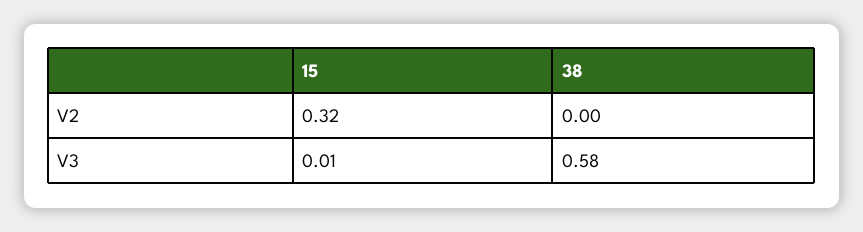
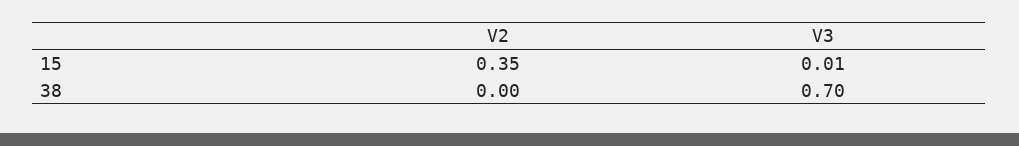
15, V2: 0.32 -> 0.35
38, V3: 0.58 -> 0.7

